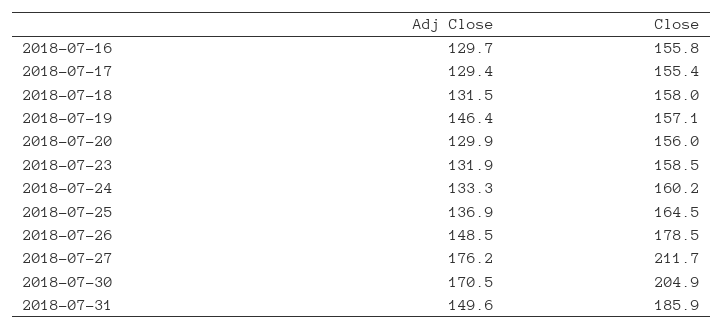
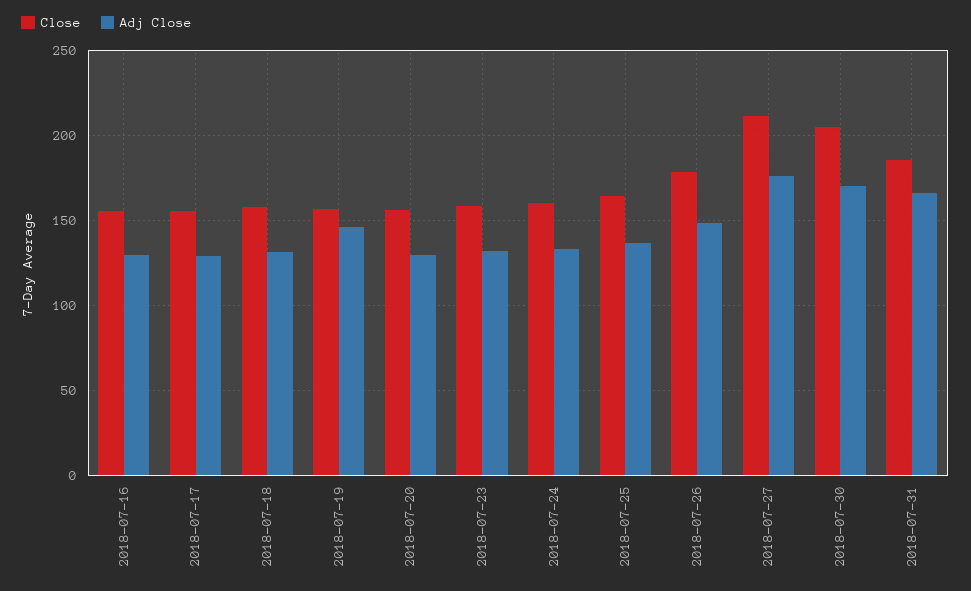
Adj Close, 2018-07-31: 149.6 -> 165

